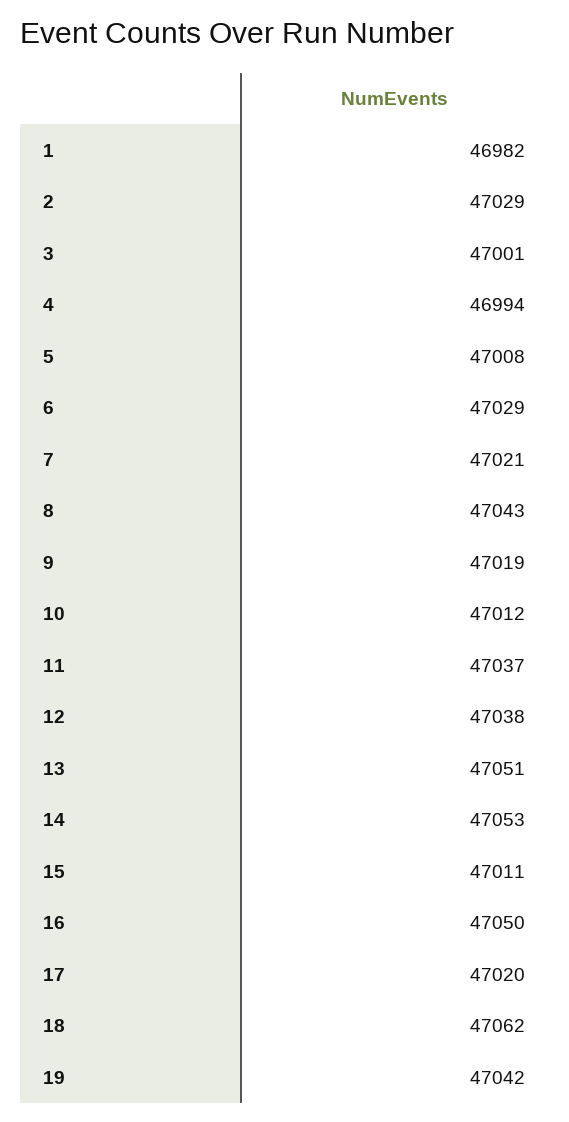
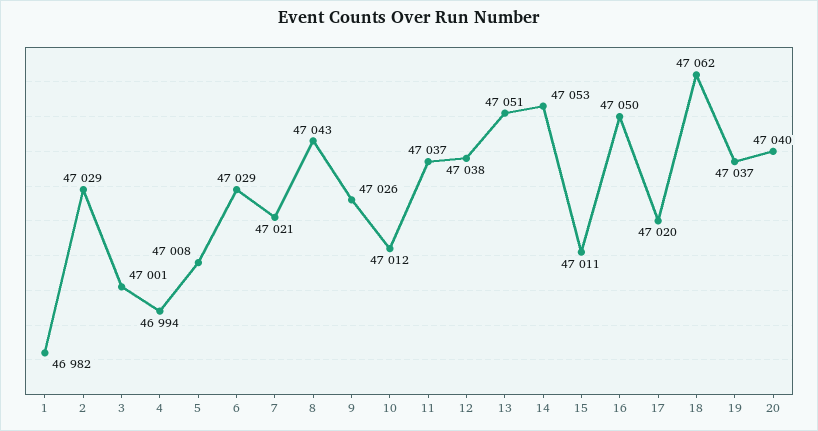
9: 47019 -> 47026
19: 47042 -> 47037
20: none -> 47040

